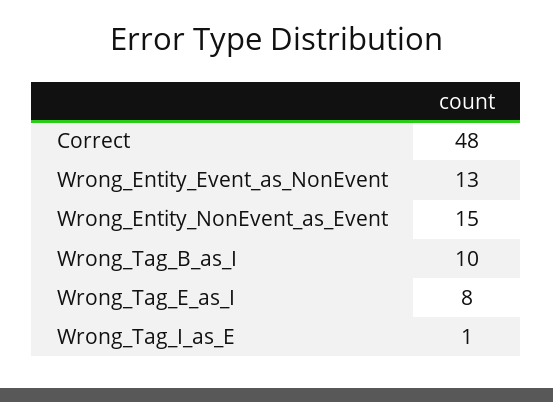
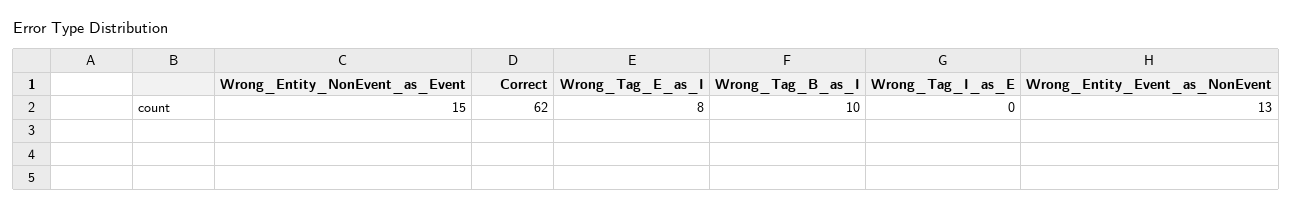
Correct: 48 -> 62
Wrong_Tag_I_as_E: 1 -> 0

